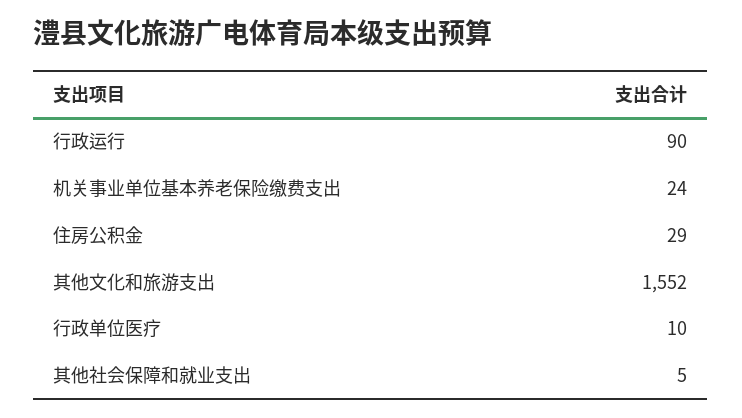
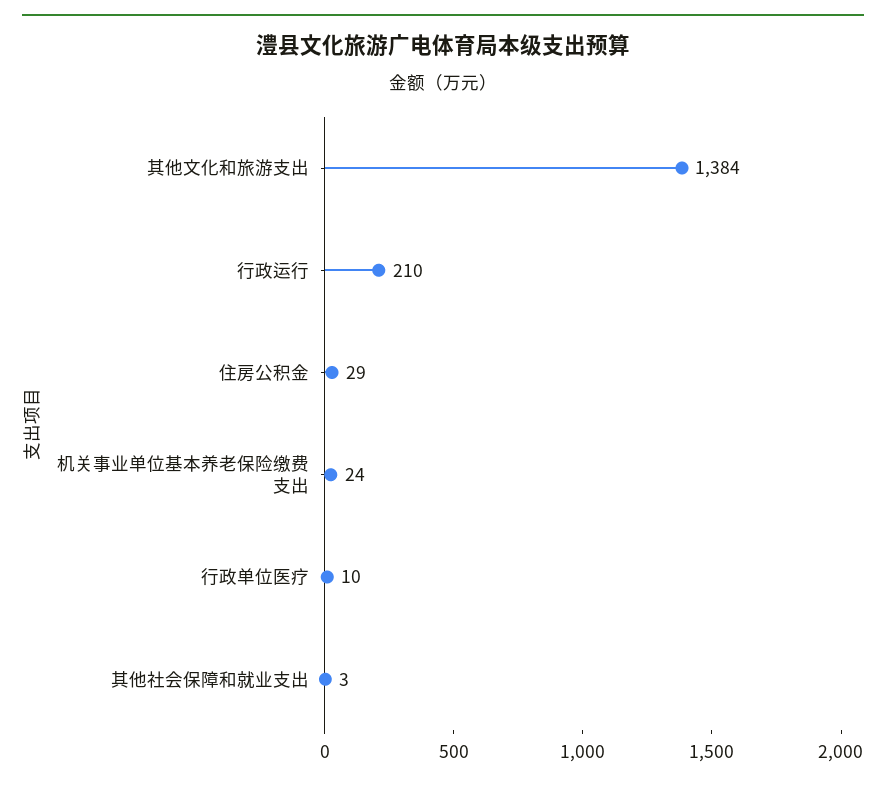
行政运行: 90 -> 210
其他文化和旅游支出: 1552 -> 1384
其他社会保障和就业支出: 5 -> 3

